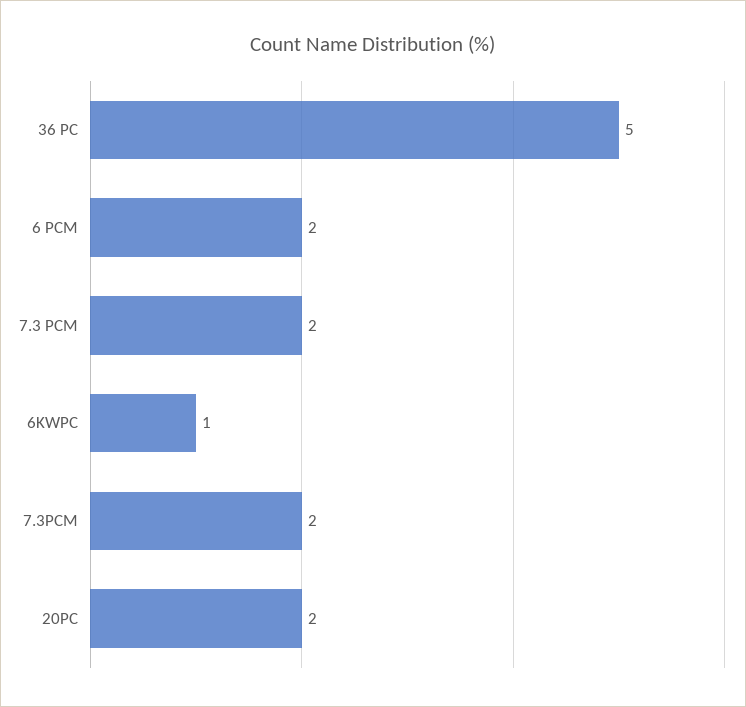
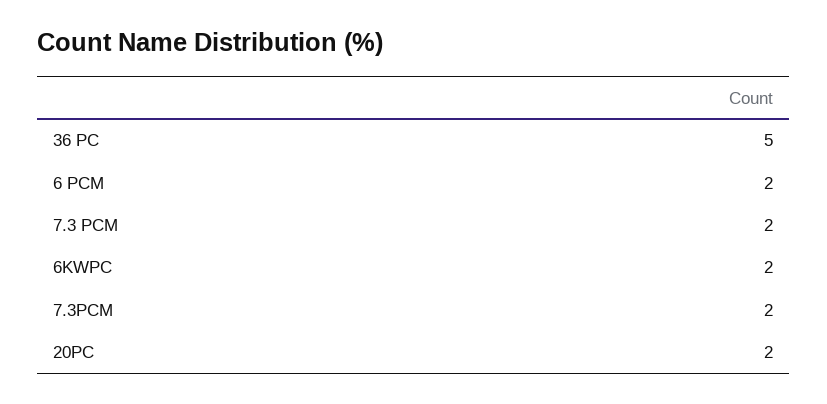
6KWPC: 1 -> 2

